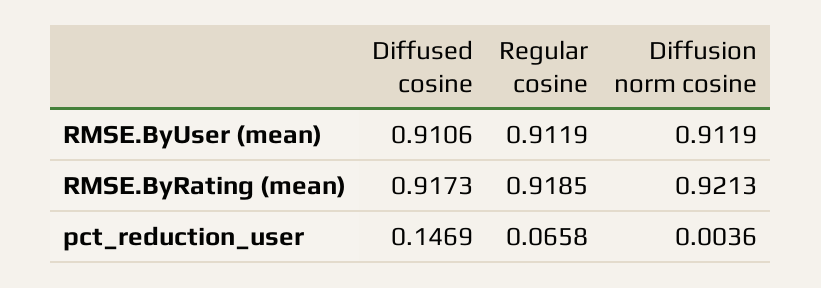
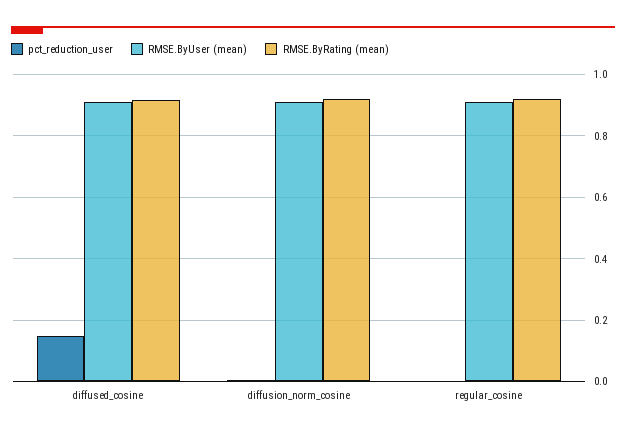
pct_reduction_user, Regular cosine: 0.0658 -> 0

